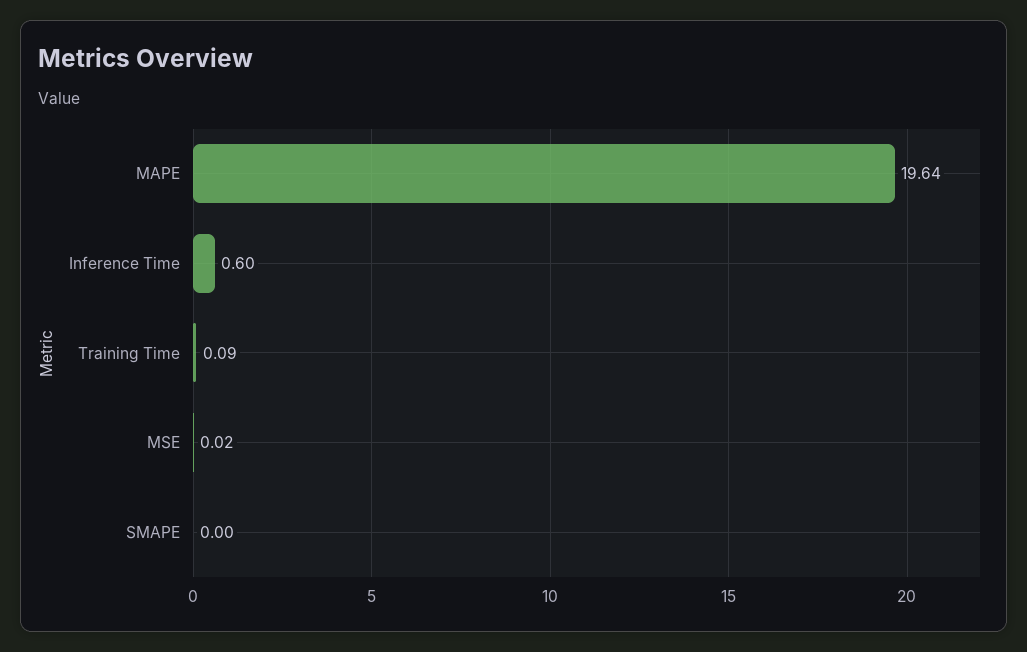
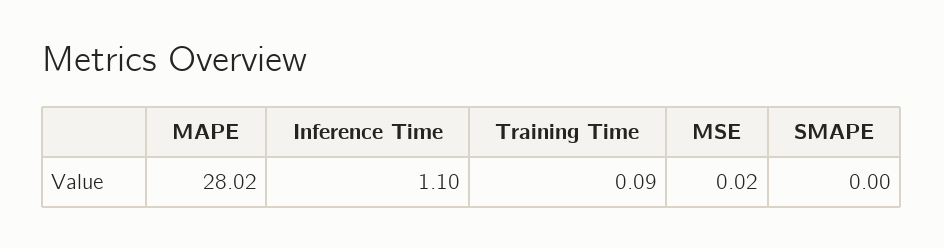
MAPE: 19.64 -> 28.02
Inference Time: 0.6 -> 1.1

